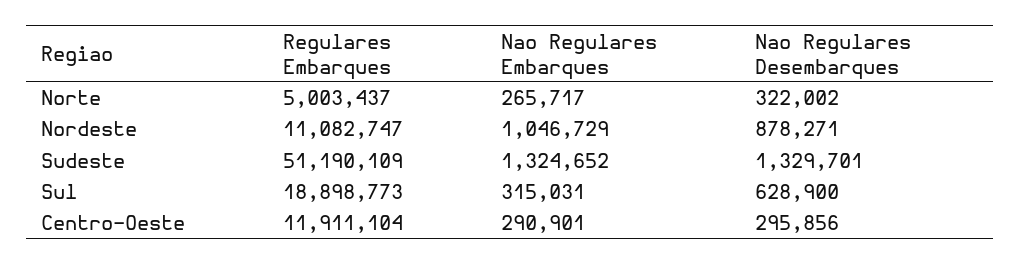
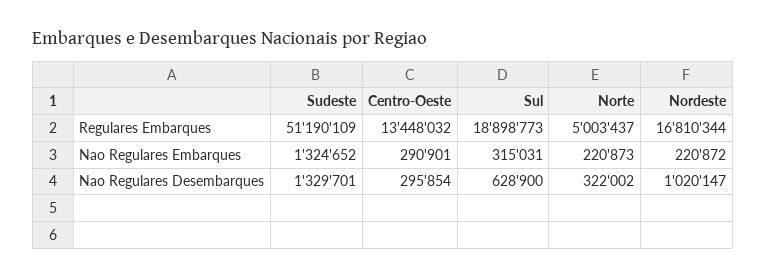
Nao Regulares Embarques, Norte: 265717 -> 220873
Regulares Embarques, Nordeste: 11082747 -> 16810344
Nao Regulares Embarques, Nordeste: 1046729 -> 220872
Nao Regulares Desembarques, Nordeste: 878271 -> 1020147
Regulares Embarques, Centro-Oeste: 11911104 -> 13448032
Nao Regulares Desembarques, Centro-Oeste: 295856 -> 295854

